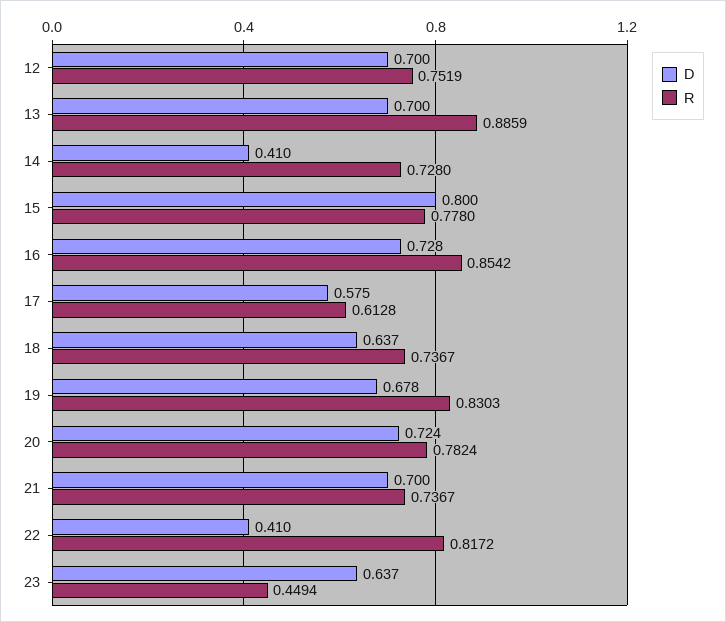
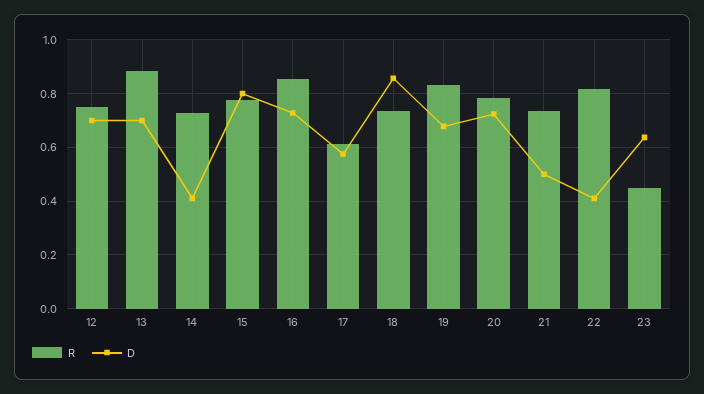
D, 18: 0.637 -> 0.85
D, 21: 0.7 -> 0.5

